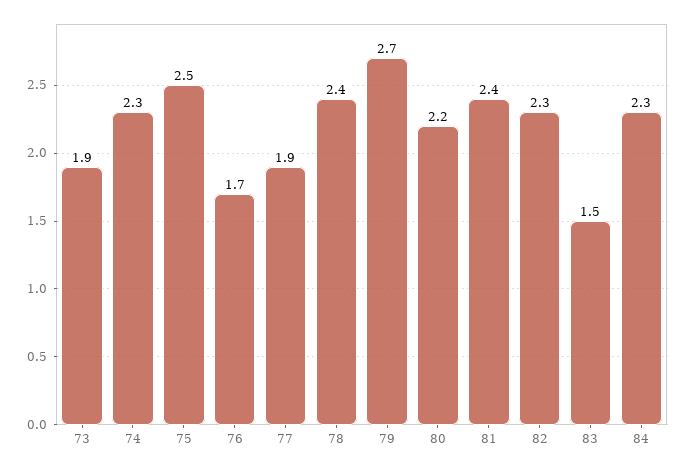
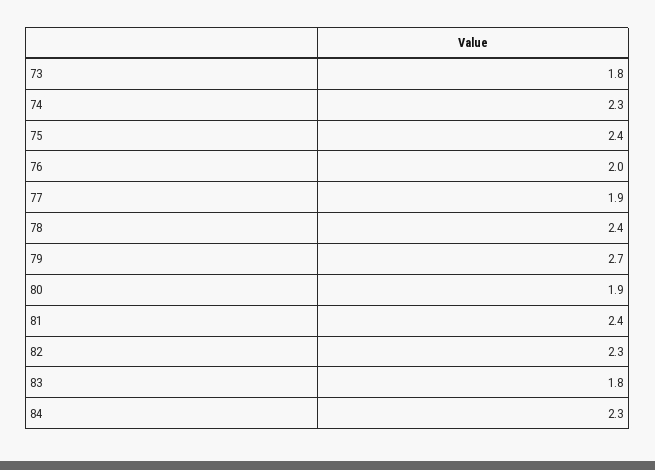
73: 1.9 -> 1.8
75: 2.5 -> 2.4
76: 1.7 -> 2
80: 2.2 -> 1.9
83: 1.5 -> 1.8

